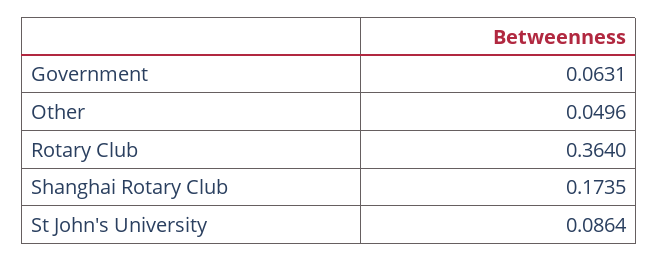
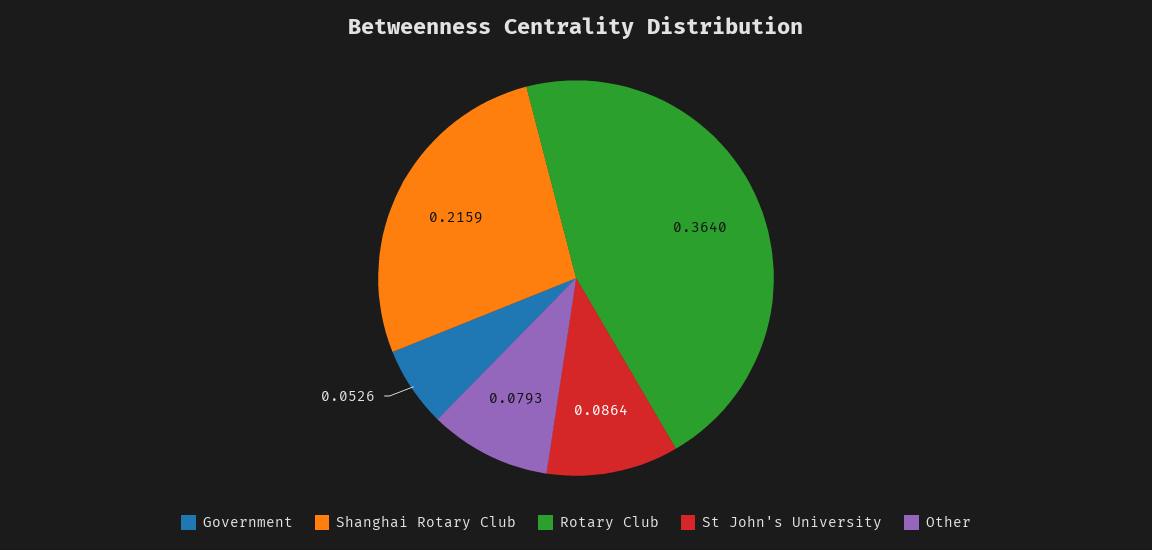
Government: 0.0631 -> 0.0526
Other: 0.0496 -> 0.0793
Shanghai Rotary Club: 0.1735 -> 0.2159

